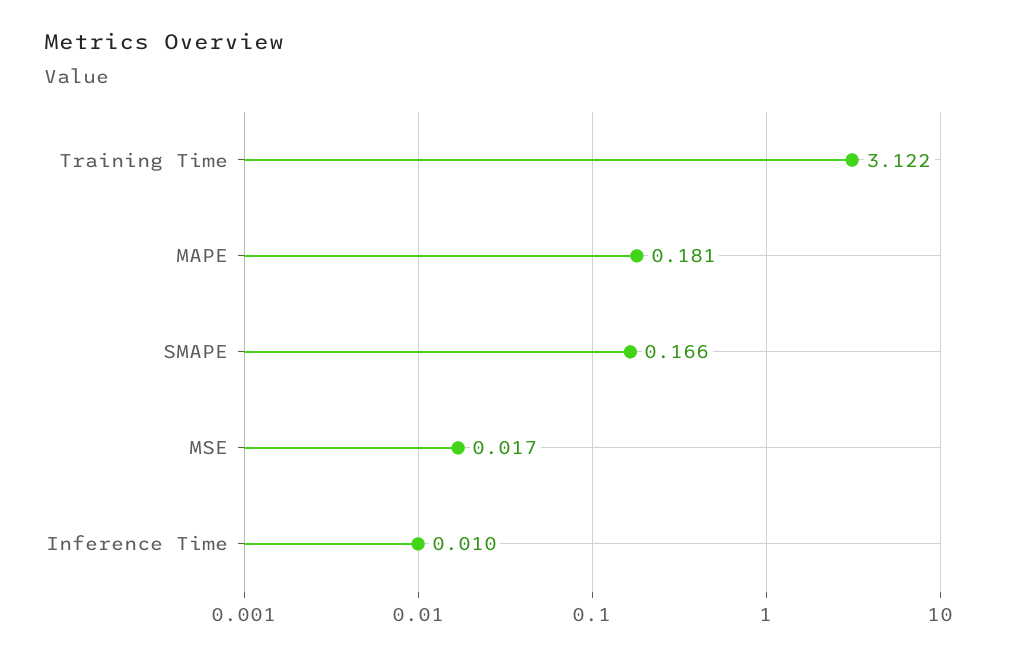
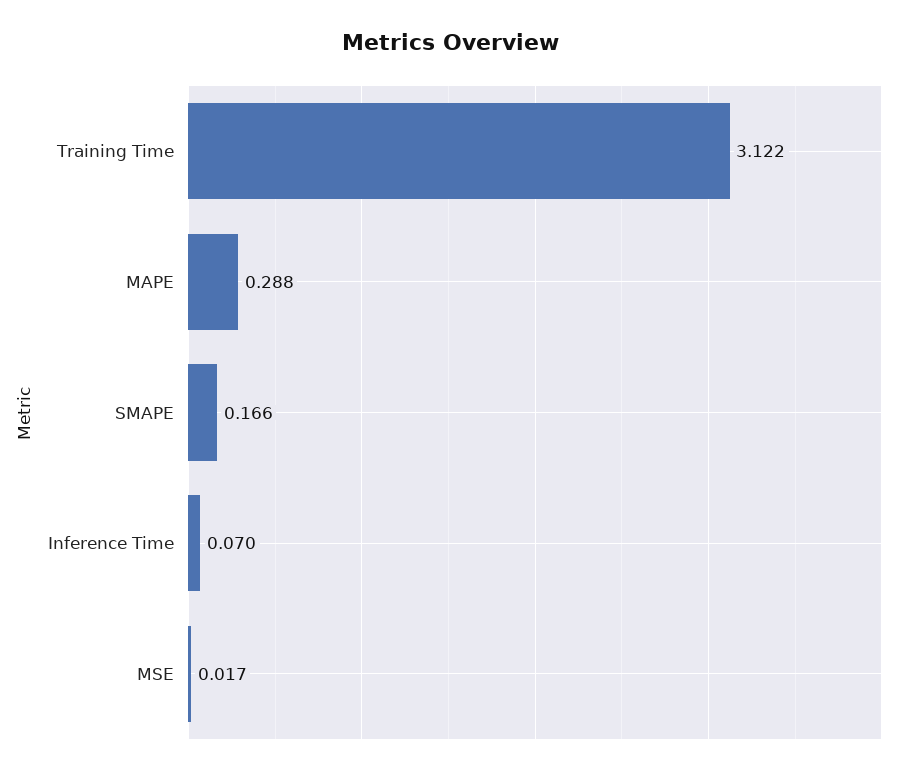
MAPE: 0.181 -> 0.288
Inference Time: 0.01 -> 0.07

